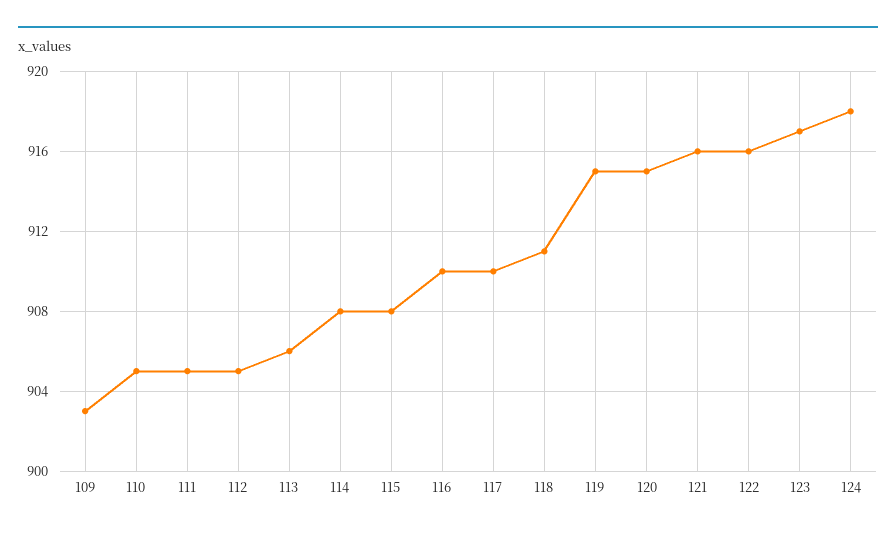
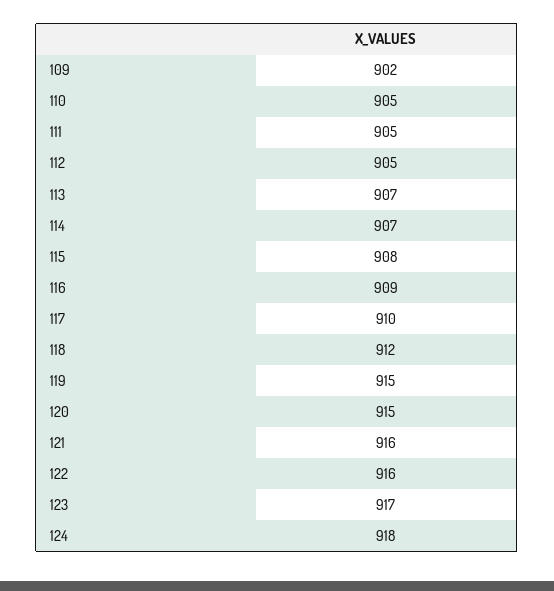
109: 903 -> 902
113: 906 -> 907
114: 908 -> 907
116: 910 -> 909
118: 911 -> 912

